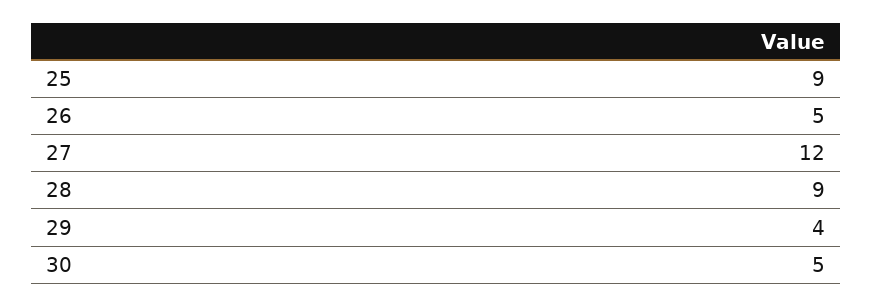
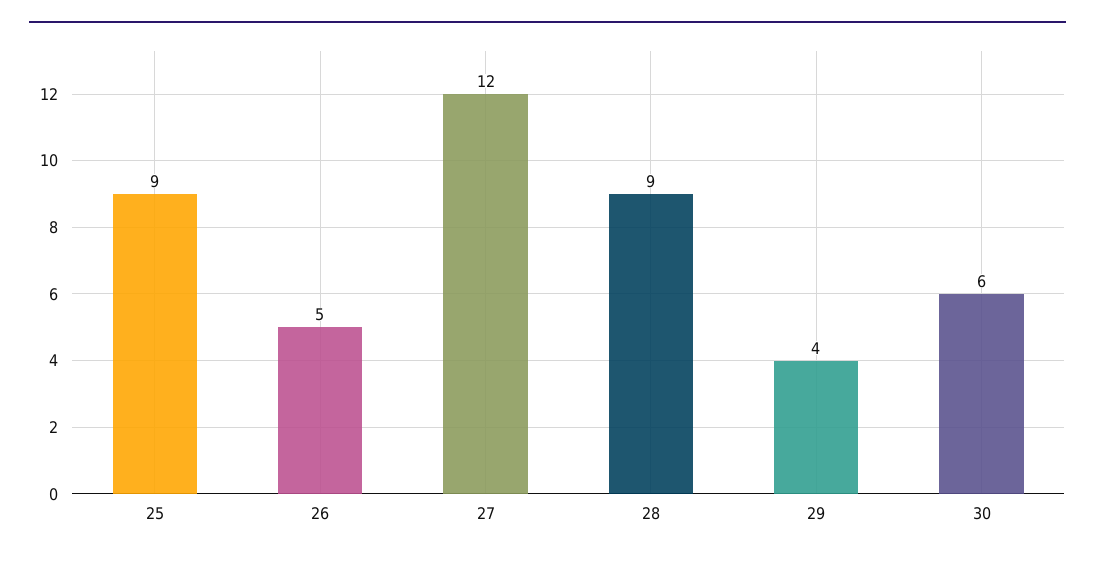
30: 5 -> 6

